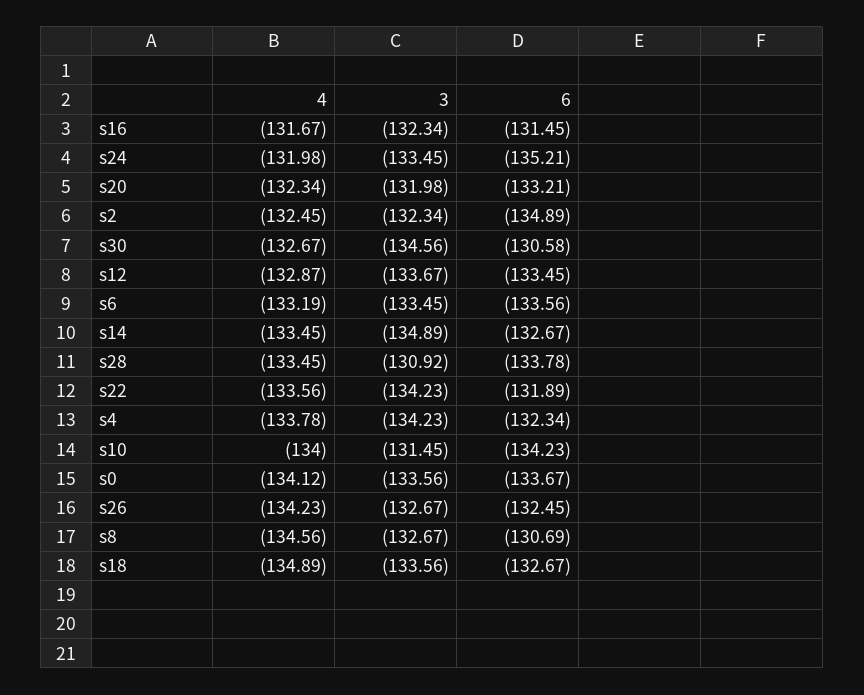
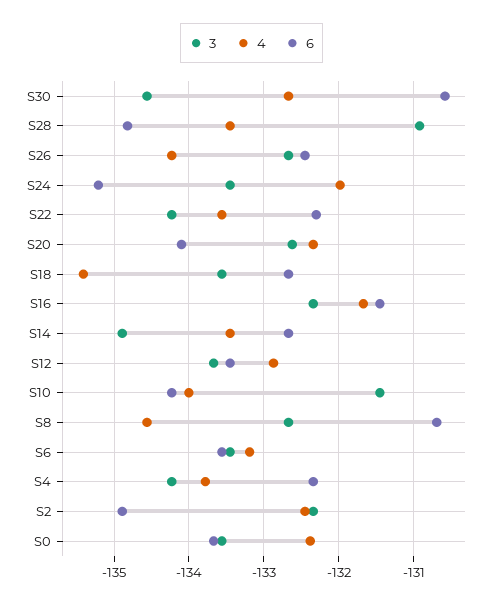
3, s20: -131.98 -> -132.6
6, s20: -133.21 -> -134.1
6, s28: -133.78 -> -134.8
6, s22: -131.89 -> -132.3
4, s0: -134.12 -> -132.4
4, s18: -134.89 -> -135.4

